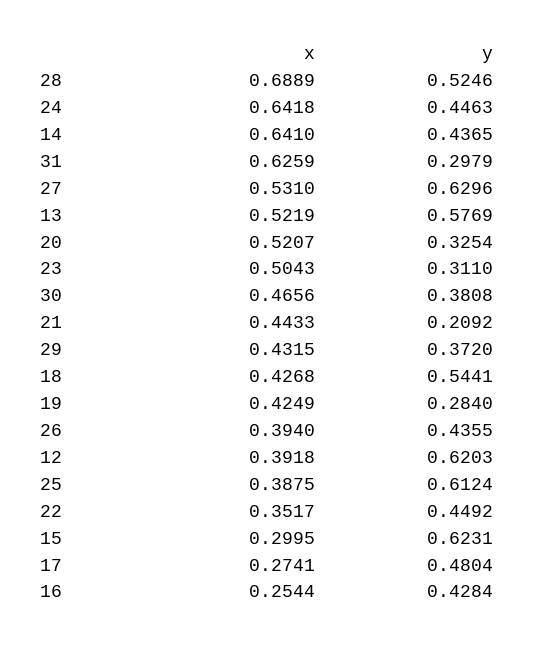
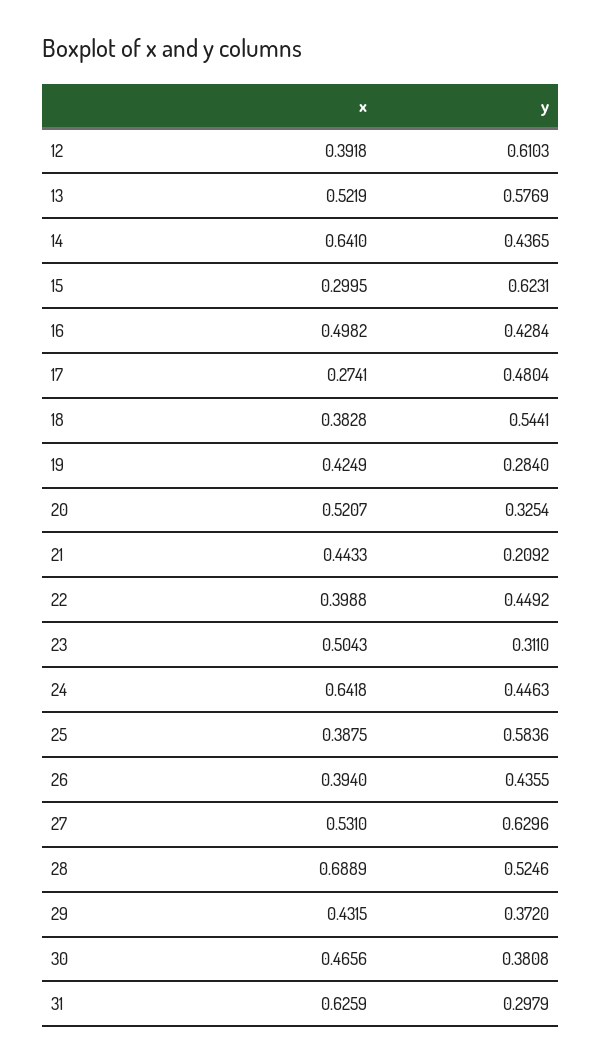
x, 18: 0.4268 -> 0.3828
y, 12: 0.6203 -> 0.6103
y, 25: 0.6124 -> 0.5836
x, 22: 0.3517 -> 0.3988
x, 16: 0.2544 -> 0.4982

